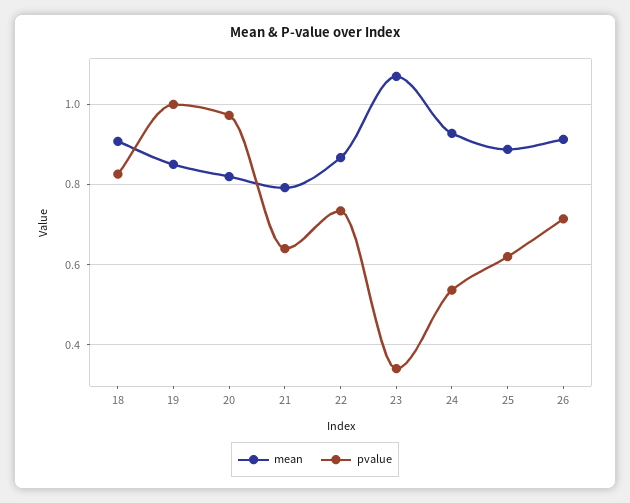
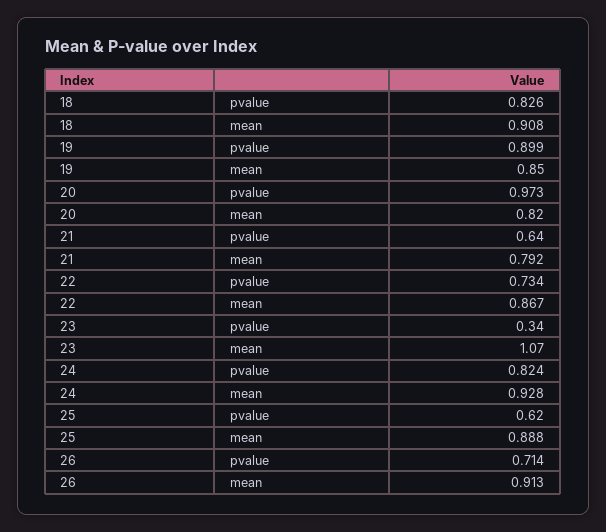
pvalue, 19: 1 -> 0.899
pvalue, 24: 0.54 -> 0.824

